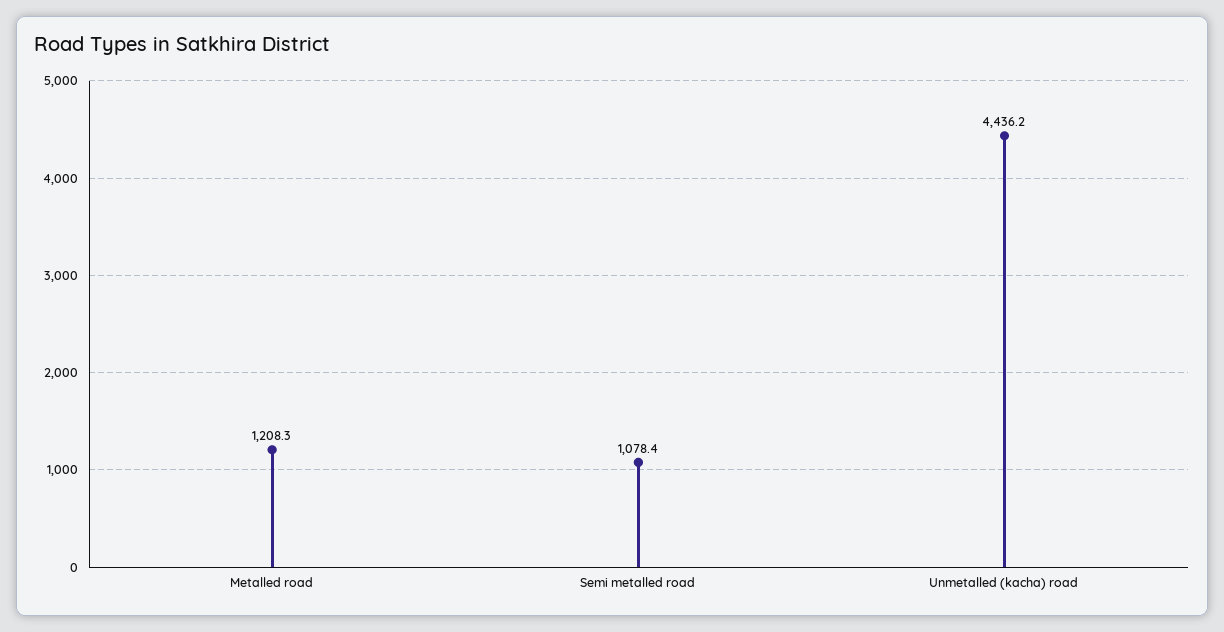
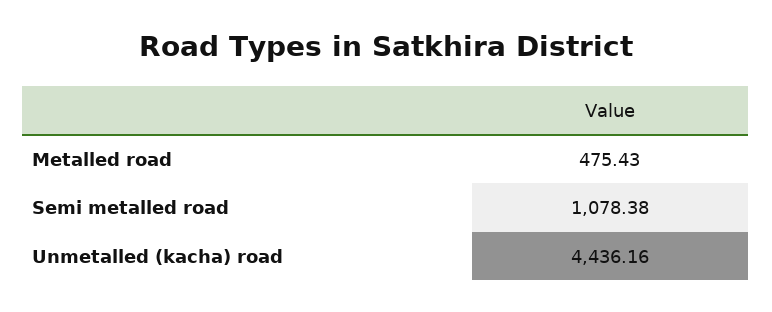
Metalled road: 1208.3 -> 475.43

